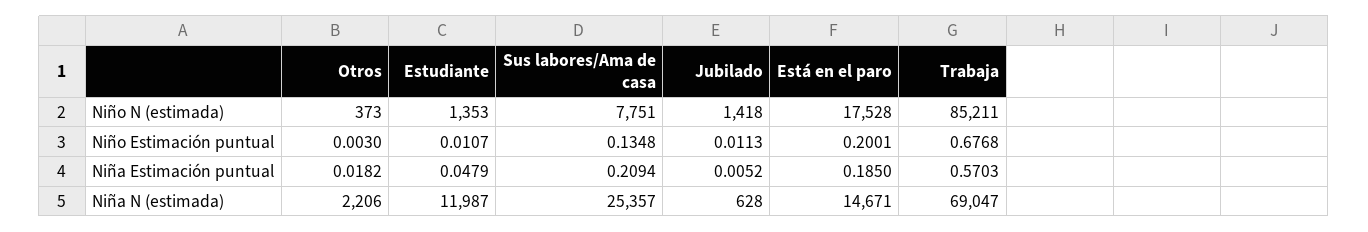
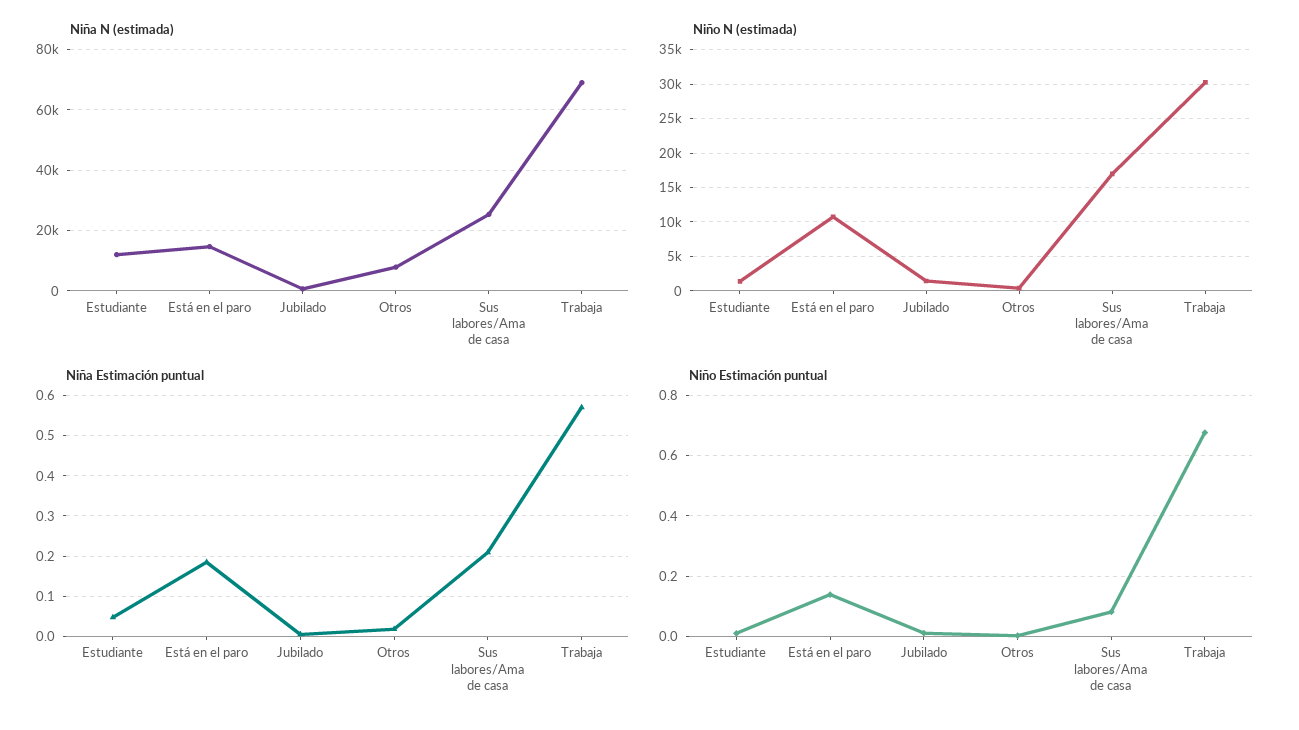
Niño N (estimada), Sus labores/Ama de casa: 7751 -> 17000
Niño N (estimada), Está en el paro: 17528 -> 11000
Niño N (estimada), Trabaja: 85211 -> 30000
Niño Estimación puntual, Sus labores/Ama de casa: 0.1348 -> 0.08
Niño Estimación puntual, Está en el paro: 0.2001 -> 0.14
Niña N (estimada), Otros: 2206 -> 8000

